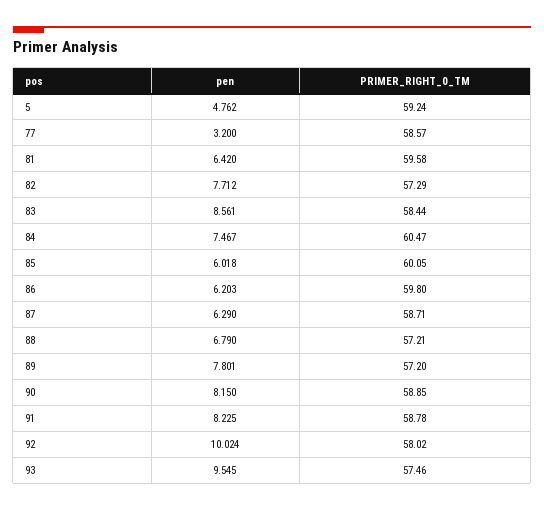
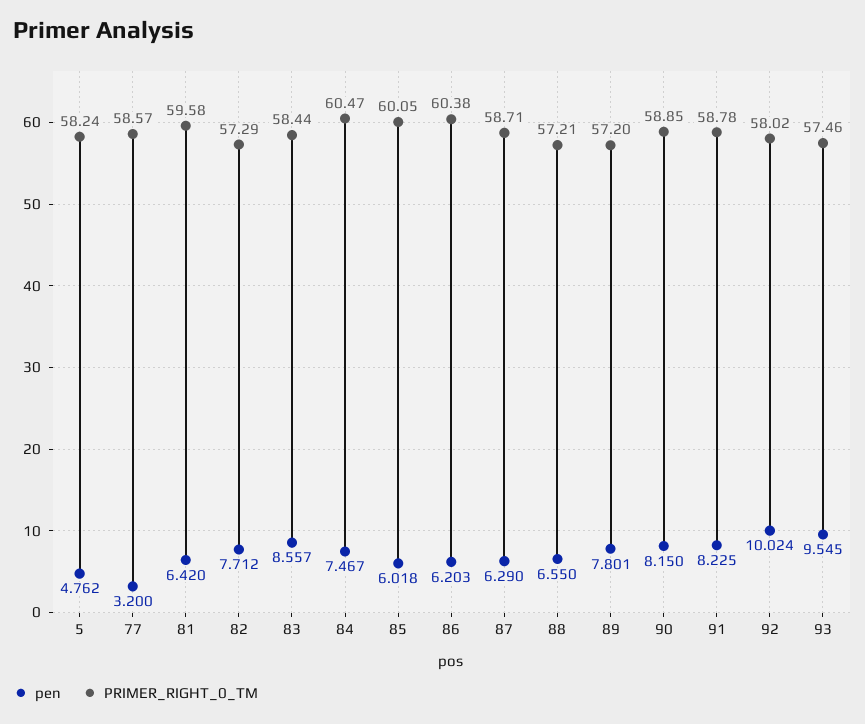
PRIMER_RIGHT_0_TM, 5: 59.24 -> 58.24
pen, 83: 8.561 -> 8.557
PRIMER_RIGHT_0_TM, 86: 59.8 -> 60.38
pen, 88: 6.79 -> 6.55

